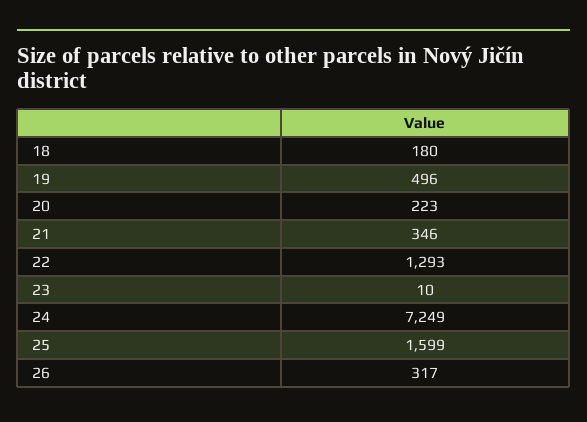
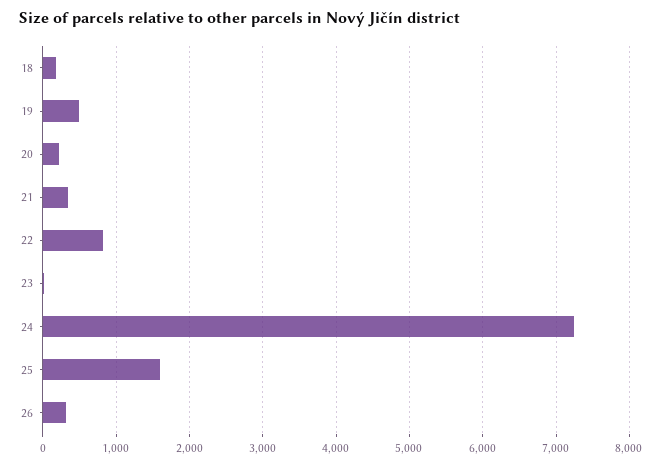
22: 1293 -> 800

